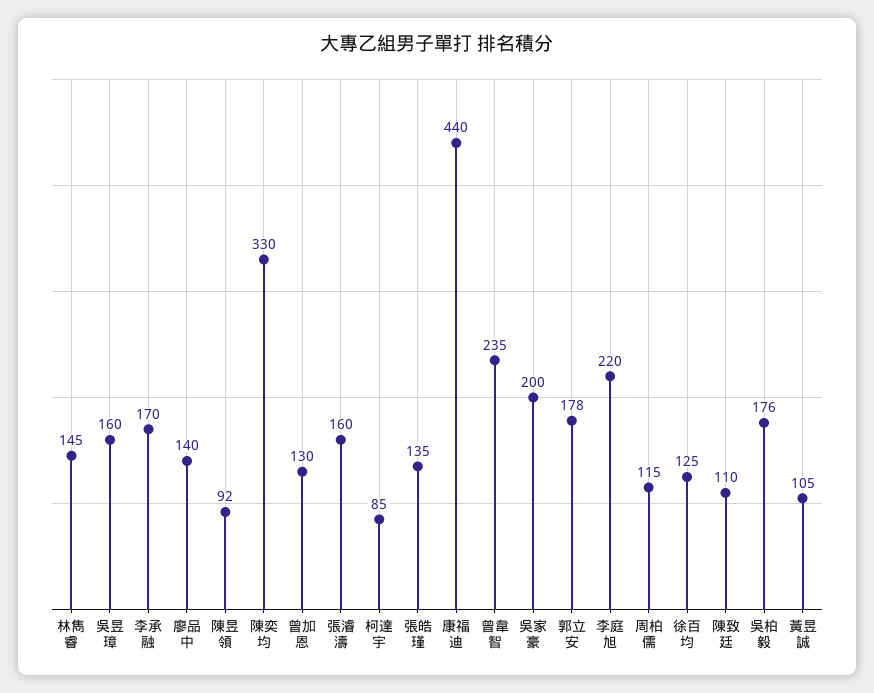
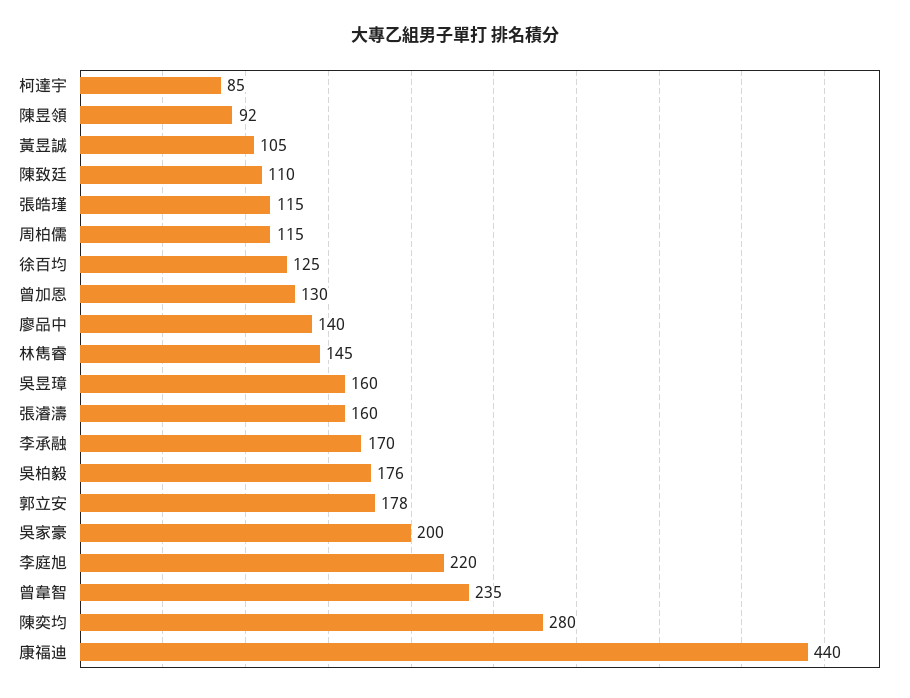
陳奕均: 330 -> 280
張皓瑾: 135 -> 115

